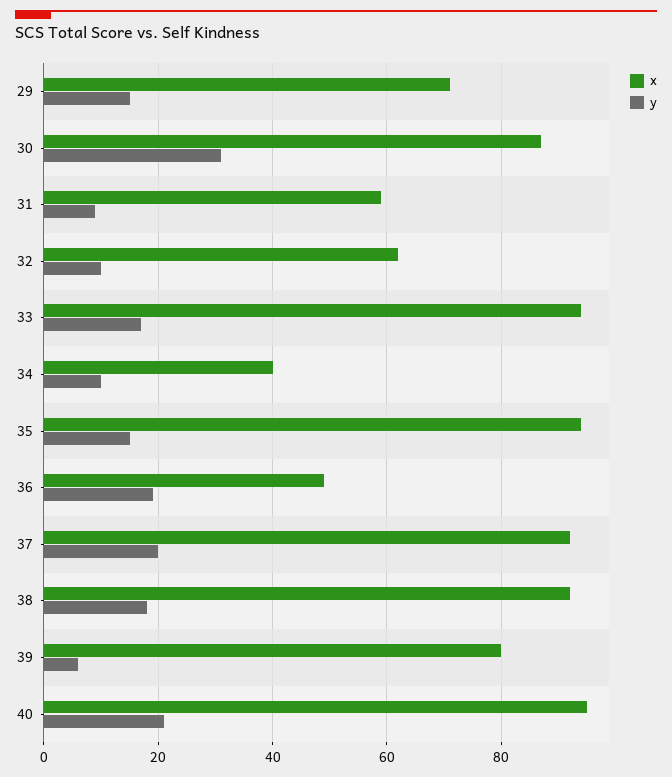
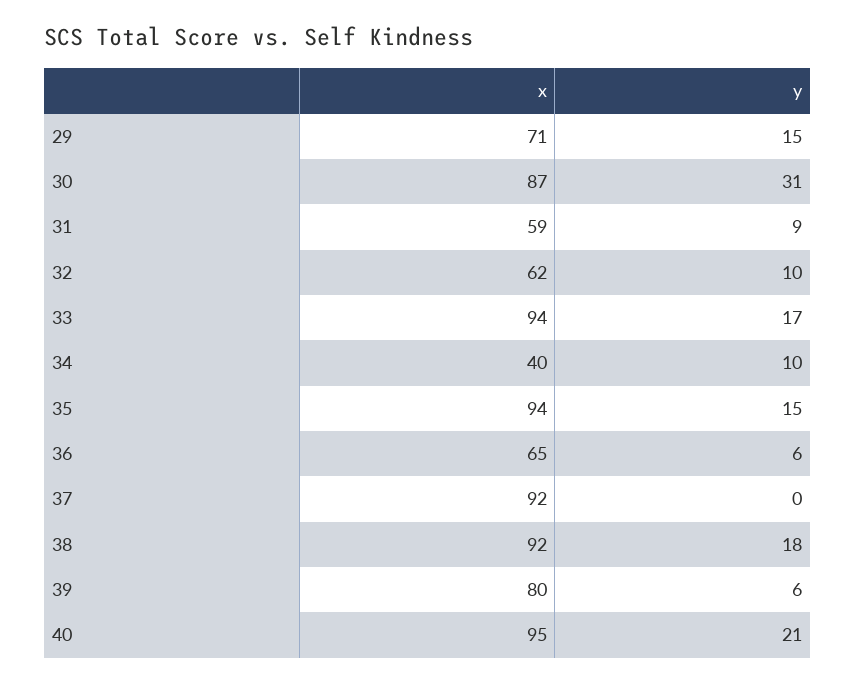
x, 36: 50 -> 65
y, 36: 20 -> 6
y, 37: 20 -> 0

